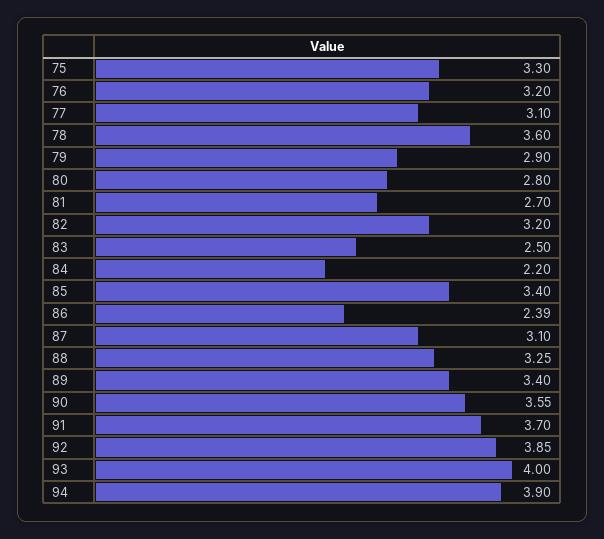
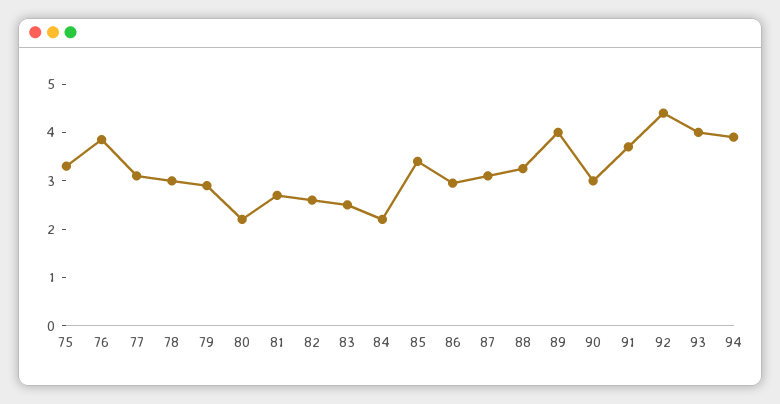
76: 3.2 -> 3.8
78: 3.6 -> 3
80: 2.8 -> 2.2
82: 3.2 -> 2.6
86: 2.39 -> 3
89: 3.4 -> 4
90: 3.55 -> 3
92: 3.85 -> 4.4

